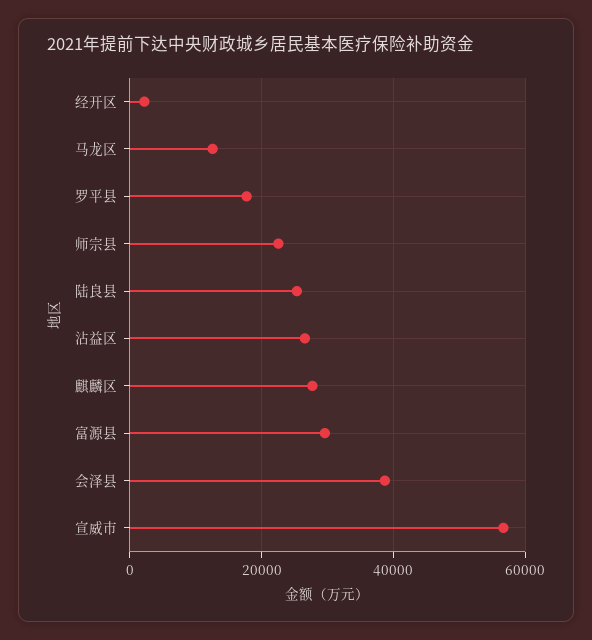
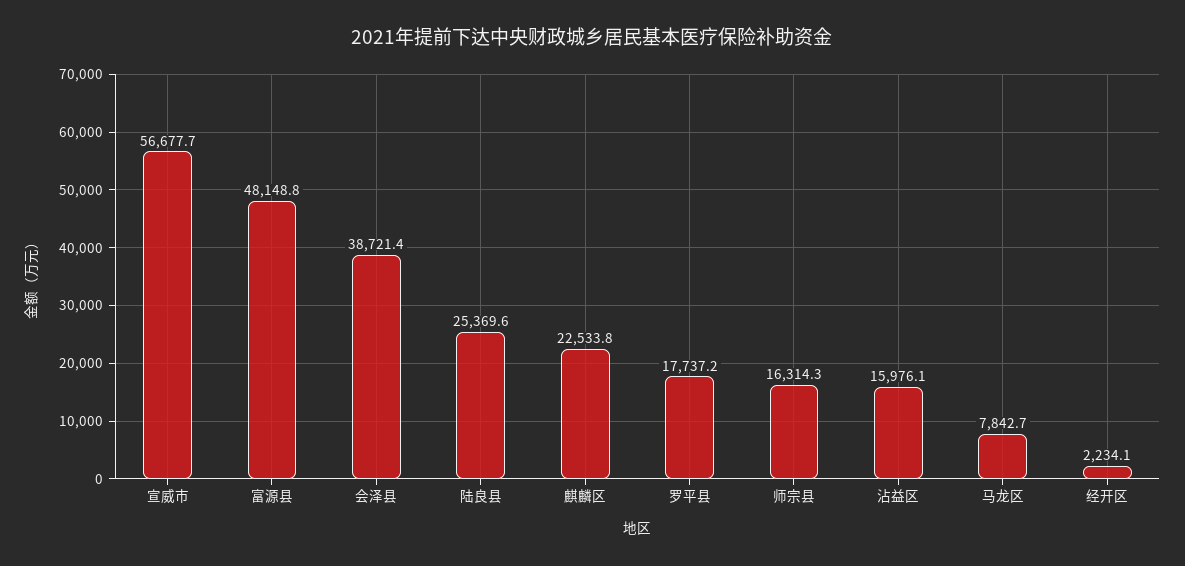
马龙区: 12000 -> 7842.7
师宗县: 22000 -> 16314.3
沾益区: 26000 -> 15976.1
麒麟区: 28000 -> 22533.8
富源县: 30000 -> 48148.8

